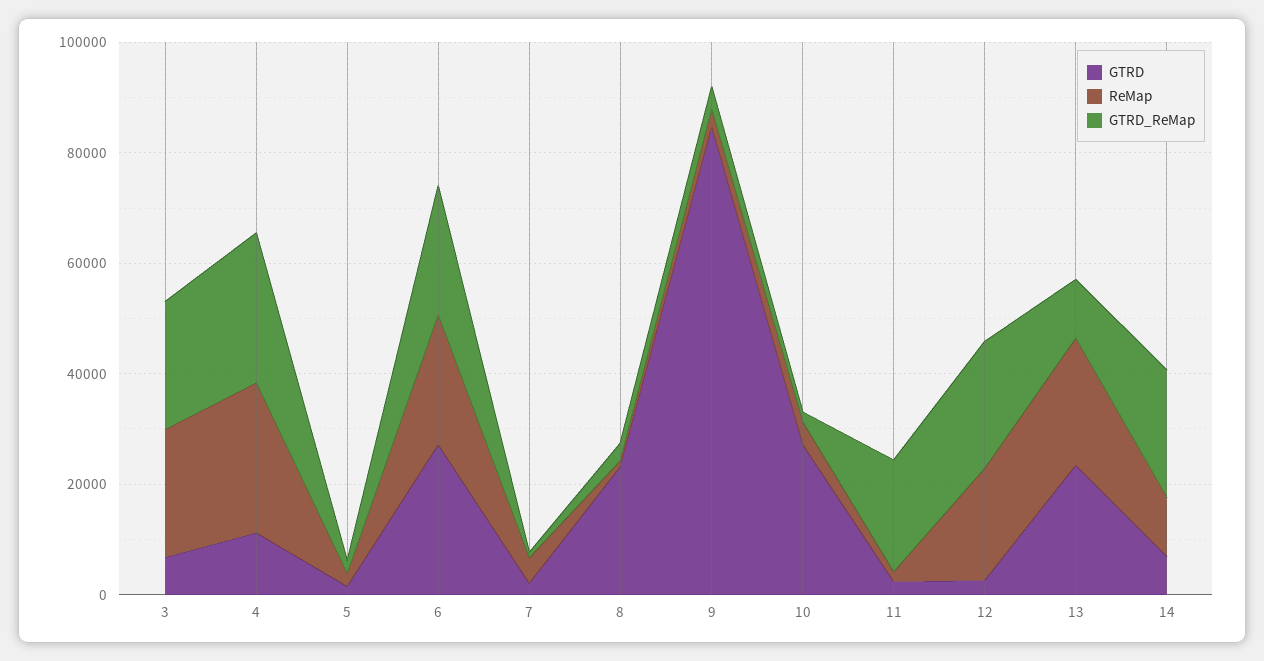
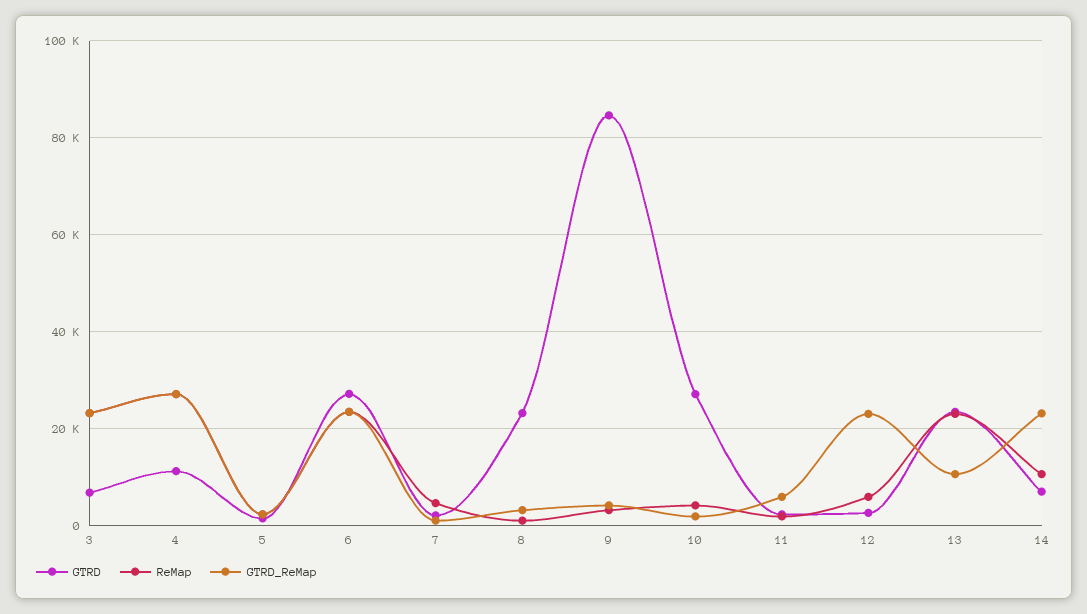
GTRD_ReMap, 11: 20000 -> 6000
ReMap, 12: 20000 -> 6000

